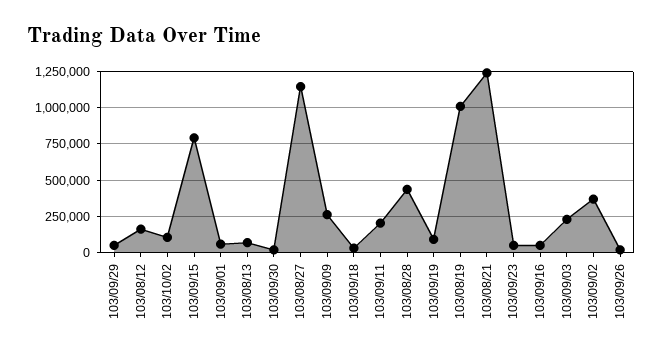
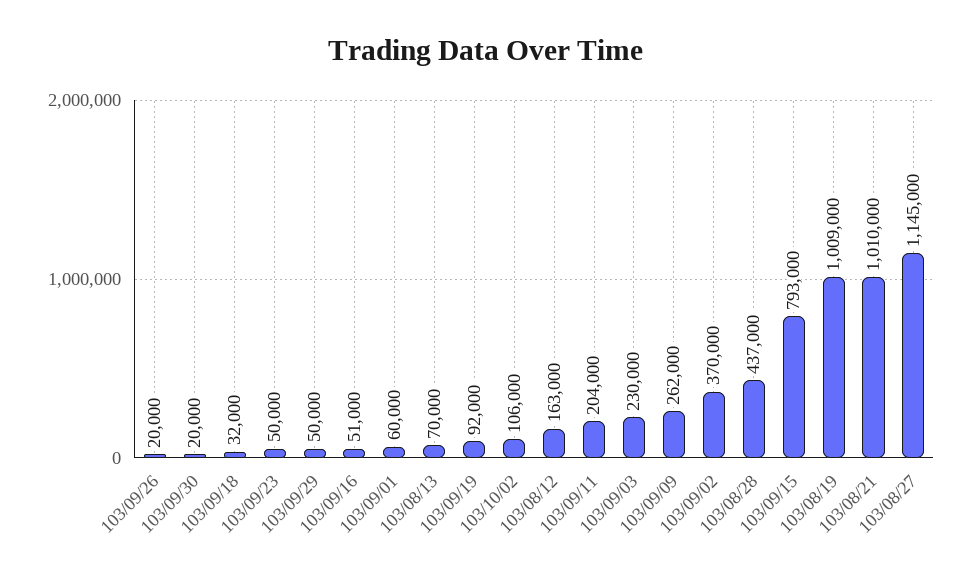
103/08/21: 1250000 -> 1010000

